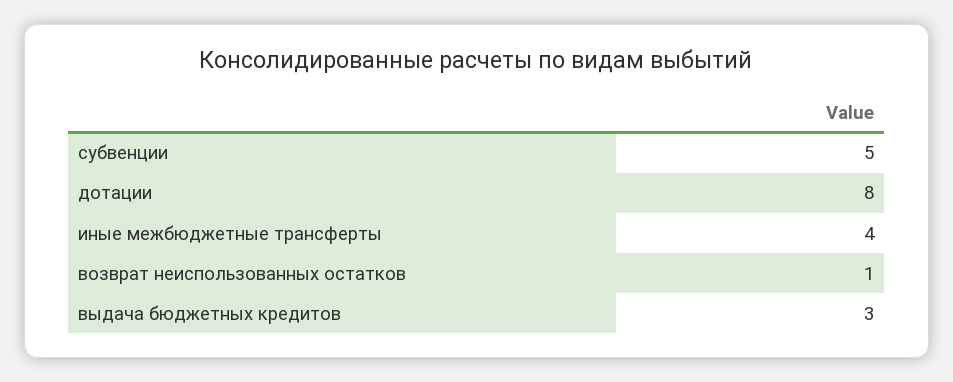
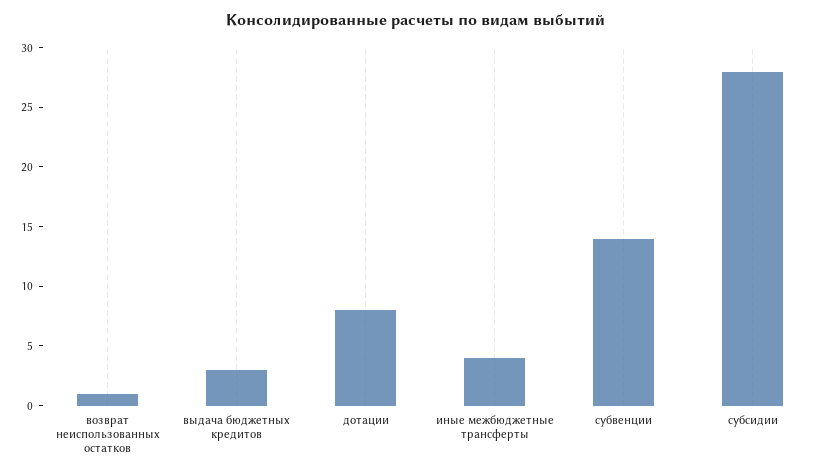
субвенции: 5 -> 14
субсидии: none -> 28

